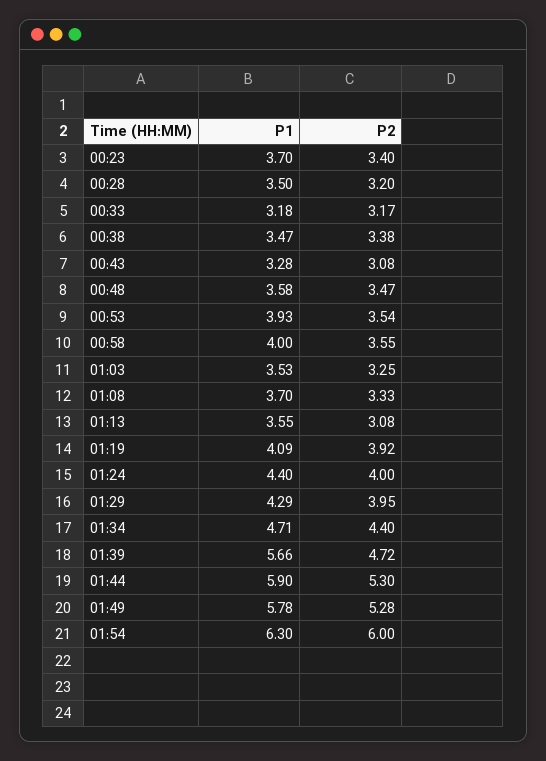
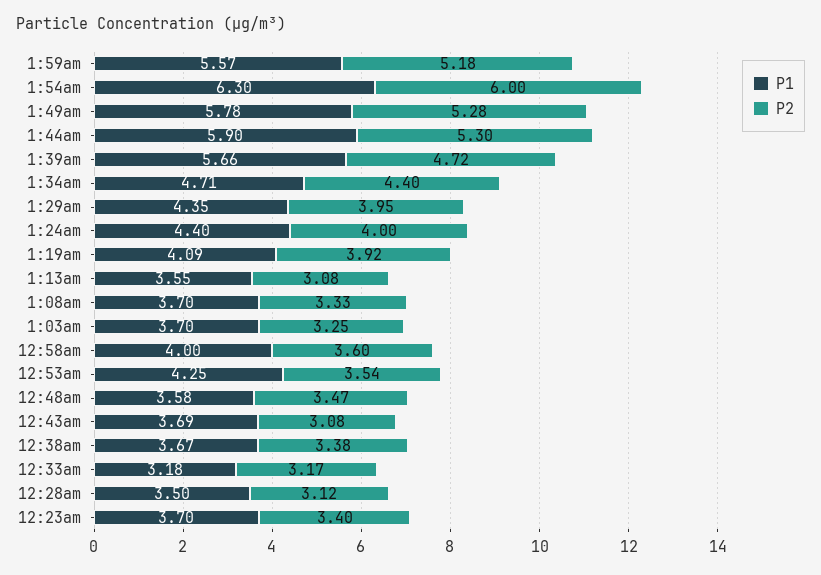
P2, 00:28: 3.2 -> 3.12
P1, 00:38: 3.47 -> 3.67
P1, 00:43: 3.28 -> 3.69
P1, 00:53: 3.93 -> 4.25
P2, 00:58: 3.55 -> 3.6
P1, 01:03: 3.53 -> 3.7
P1, 01:29: 4.29 -> 4.35
P1, 1:59am: none -> 5.57
P2, 1:59am: none -> 5.18

